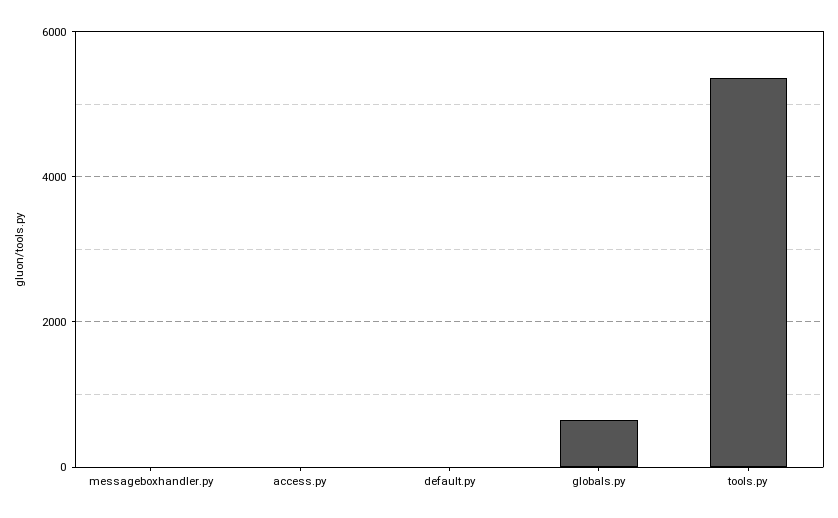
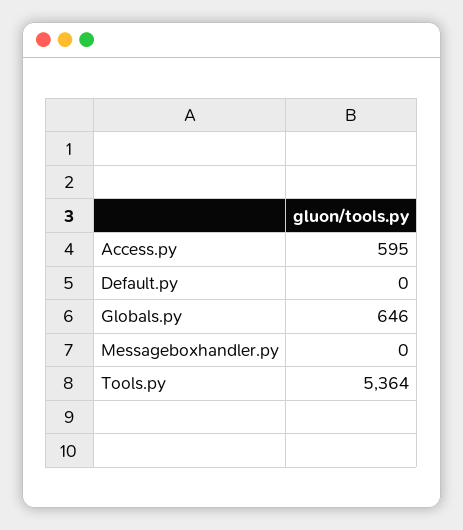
access.py: 0 -> 595

